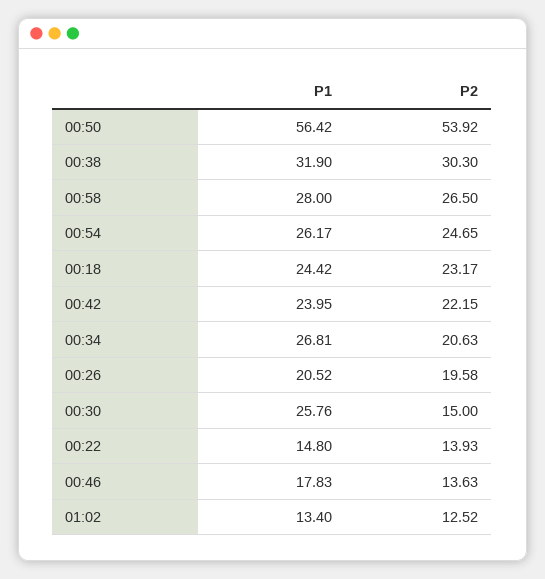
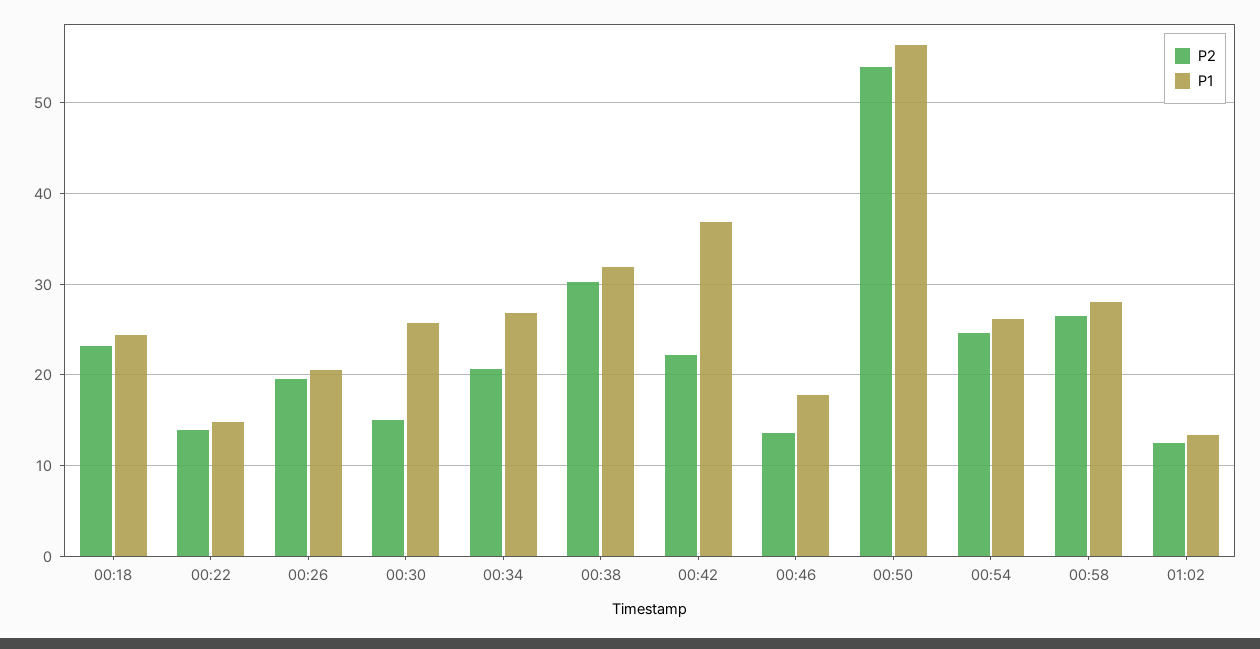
P1, 00:42: 23.95 -> 37

